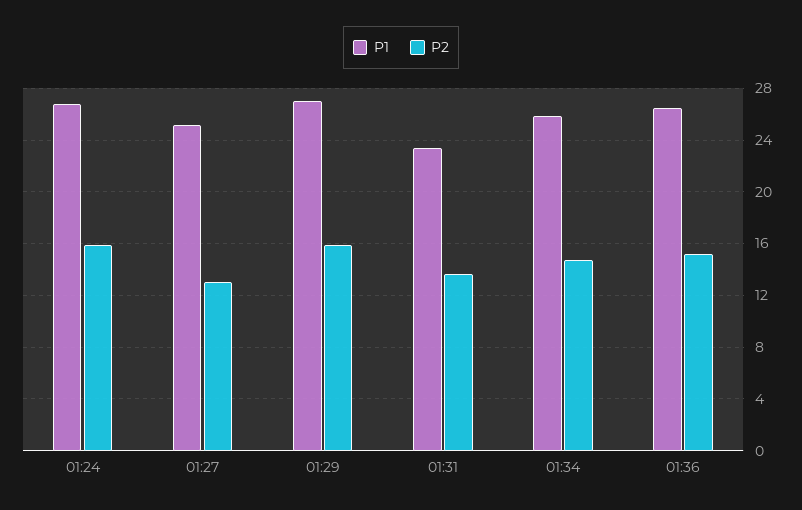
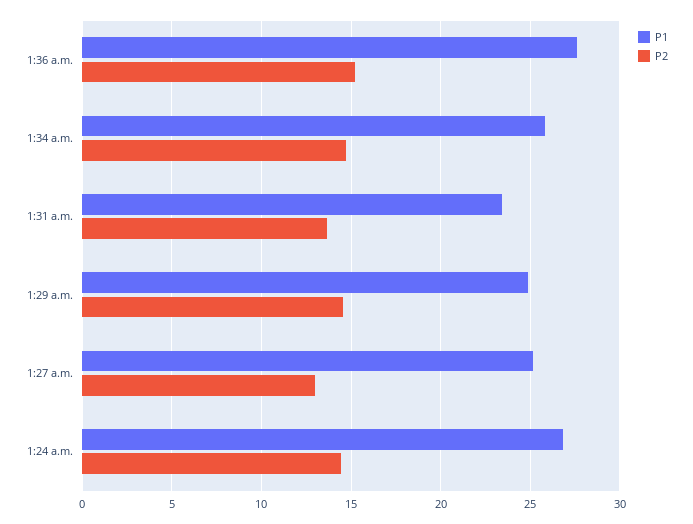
P2, 01:24: 16 -> 14.5
P1, 01:29: 27 -> 25
P2, 01:29: 16 -> 14.5
P1, 01:36: 26.5 -> 27.5

